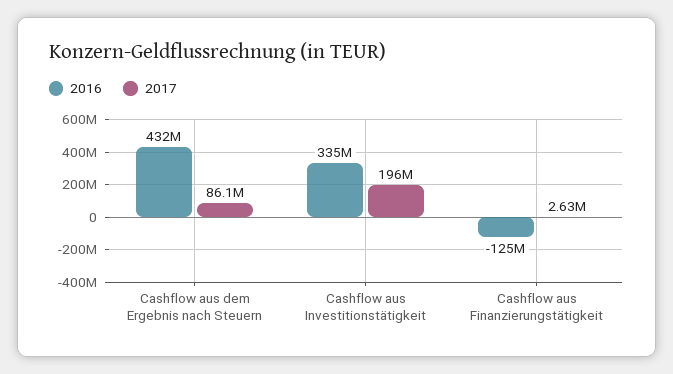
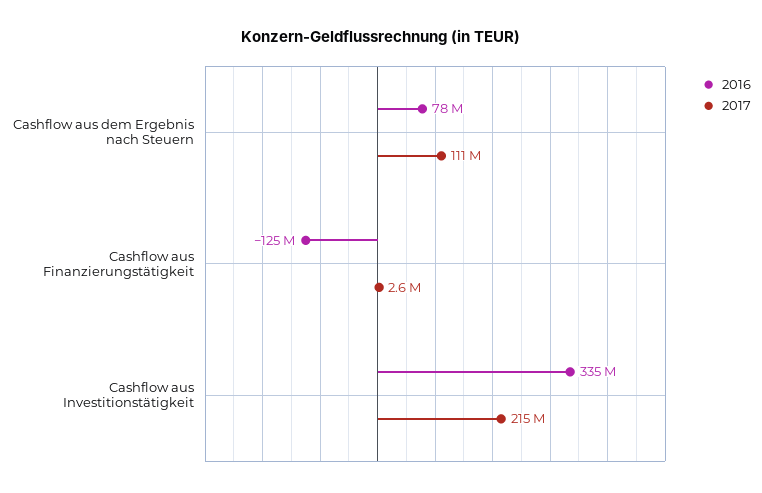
2016, Cashflow aus dem Ergebnis nach Steuern: 432000000 -> 78000000
2017, Cashflow aus dem Ergebnis nach Steuern: 86100000 -> 111000000
2017, Cashflow aus Investitionstätigkeit: 196000000 -> 215000000

